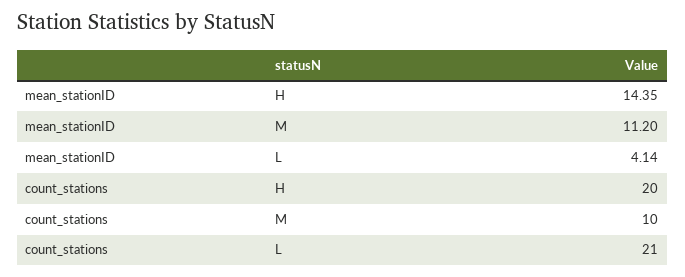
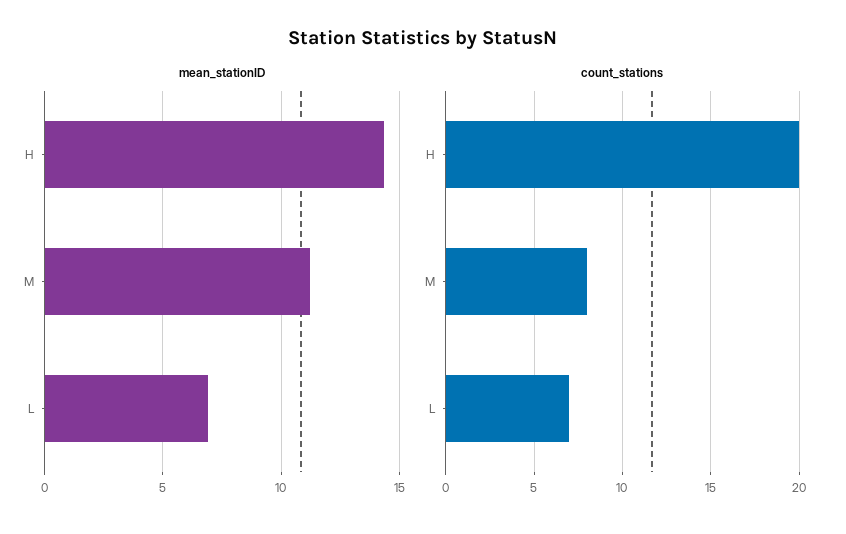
mean_stationID, L: 4.14 -> 7
count_stations, M: 10 -> 8
count_stations, L: 21 -> 7

